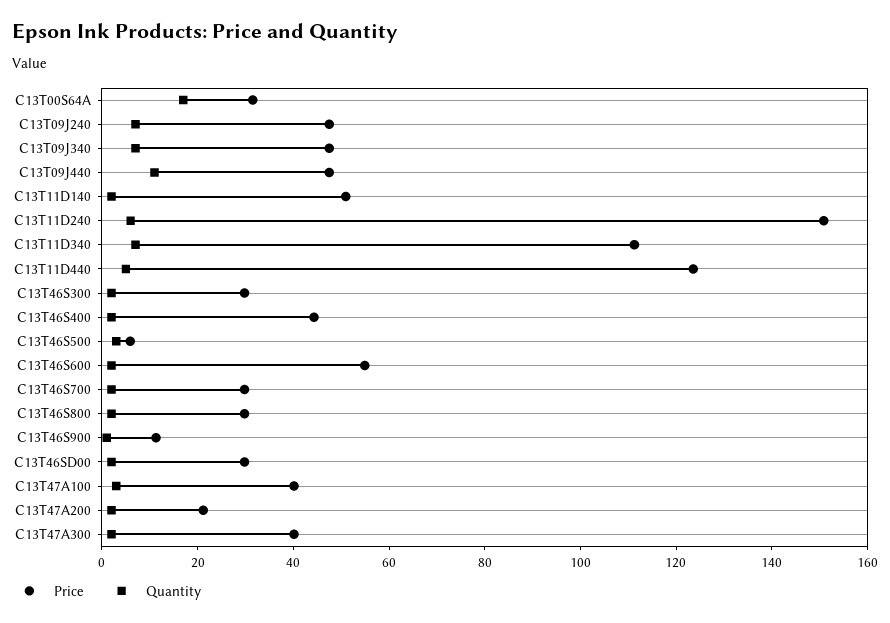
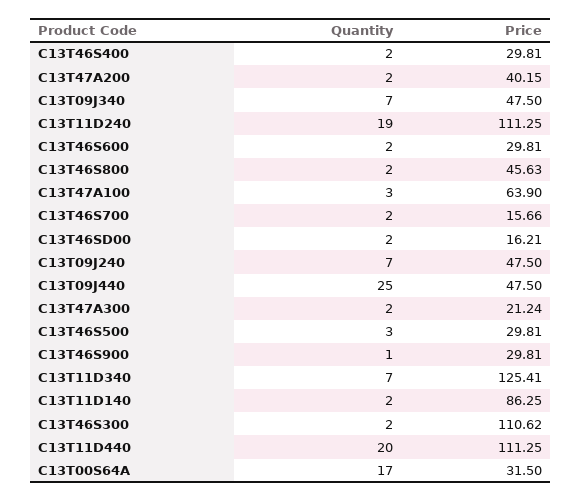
Quantity, C13T09J440: 10 -> 25
Price, C13T11D140: 50 -> 86.25
Price, C13T11D240: 150 -> 111.25
Quantity, C13T11D240: 5 -> 19
Price, C13T11D340: 110 -> 125.41
Price, C13T11D440: 125 -> 111.25
Quantity, C13T11D440: 5 -> 20
Price, C13T46S300: 30 -> 110.62
Price, C13T46S400: 45 -> 29.81
Price, C13T46S500: 5 -> 29.81
Price, C13T46S600: 55 -> 29.81
Price, C13T46S700: 30 -> 15.66
Price, C13T46S800: 30 -> 45.63
Price, C13T46S900: 10 -> 29.81
Price, C13T46SD00: 30 -> 16.21
Price, C13T47A100: 40 -> 63.9
Price, C13T47A200: 20 -> 40.15
Price, C13T47A300: 40 -> 21.24

